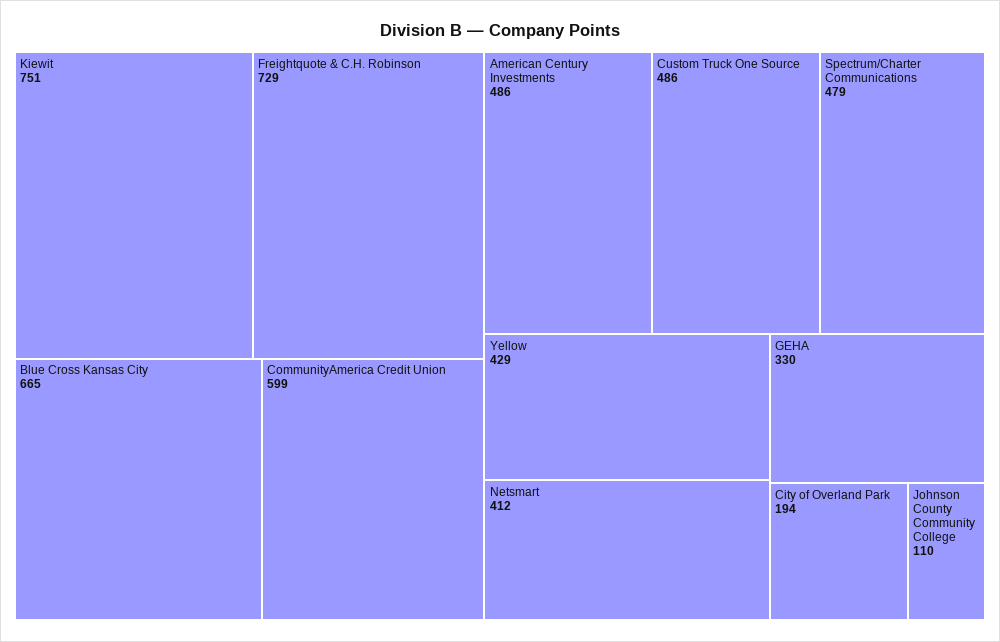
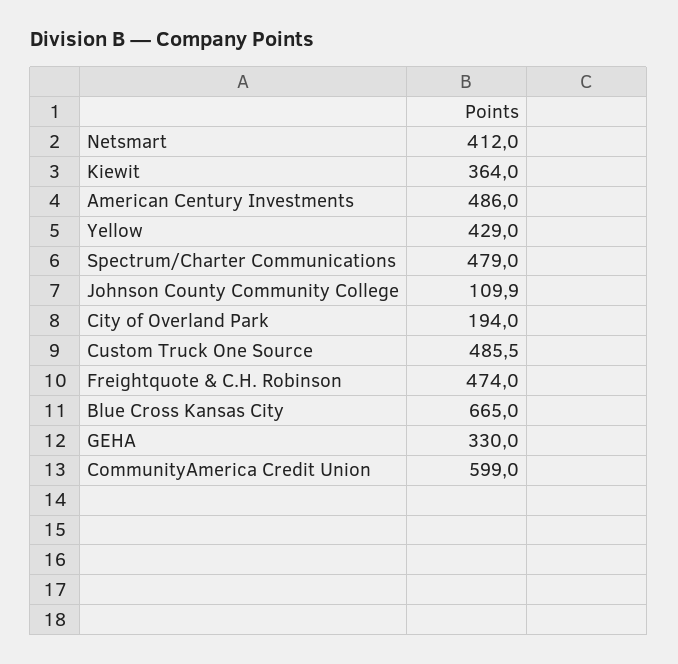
Kiewit: 751 -> 364
Freightquote & C.H. Robinson: 729 -> 474

